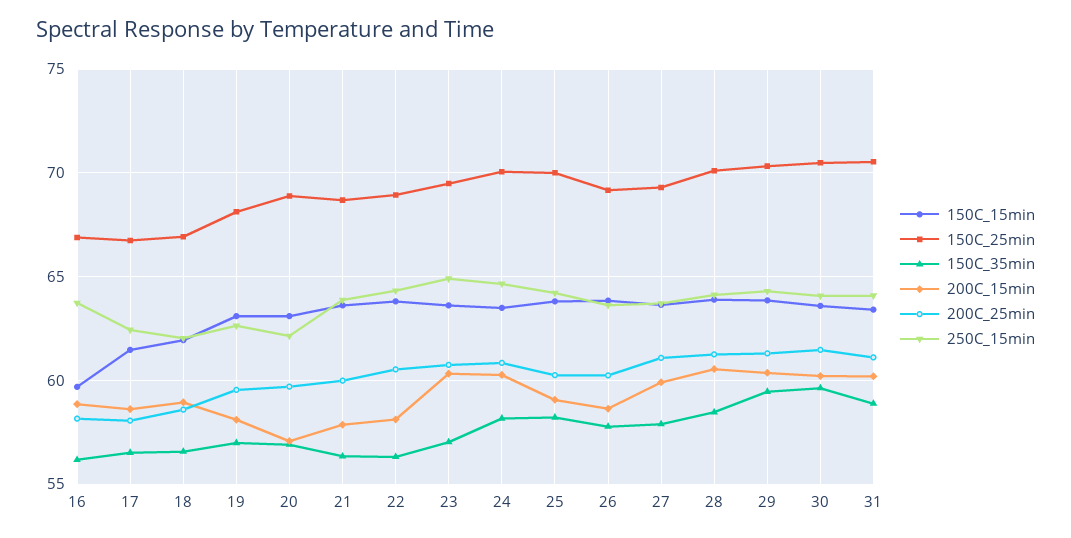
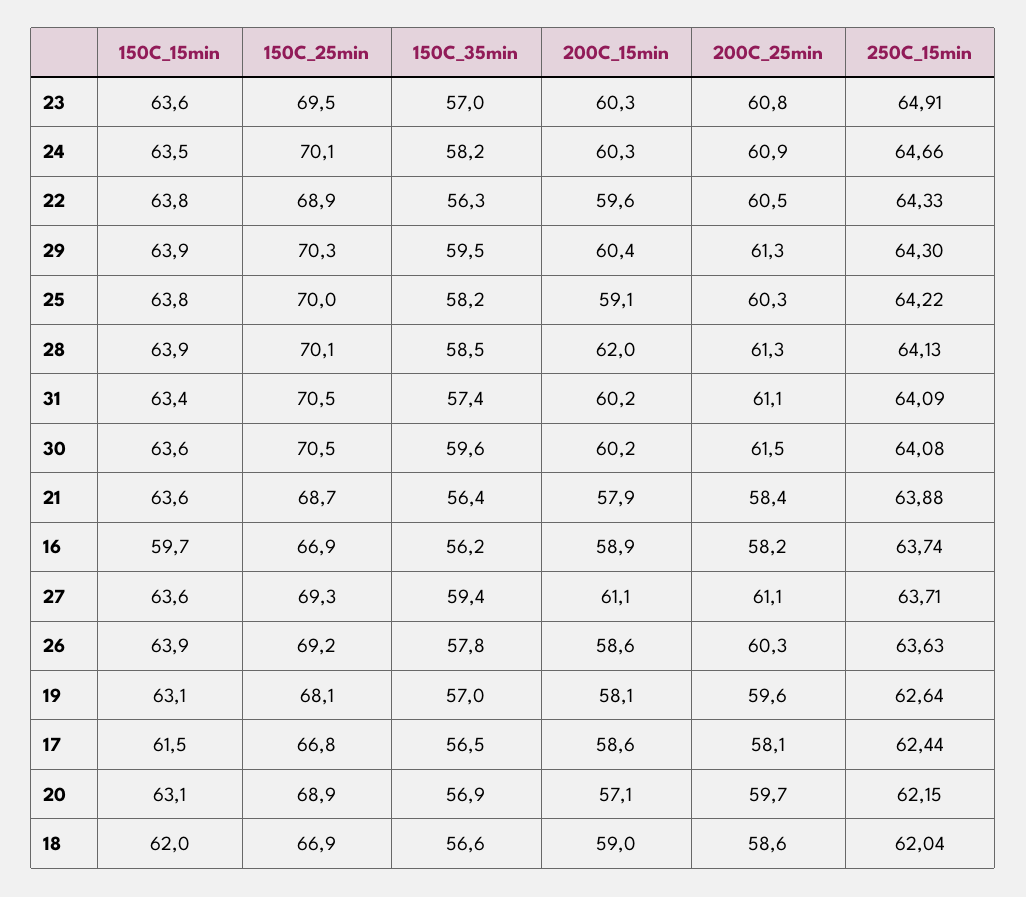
200C_25min, 21: 60 -> 58.4
200C_15min, 22: 58 -> 59.6
150C_35min, 27: 58 -> 59.4
200C_15min, 27: 60 -> 61.1
200C_15min, 28: 60.5 -> 62
150C_35min, 31: 59 -> 57.4

